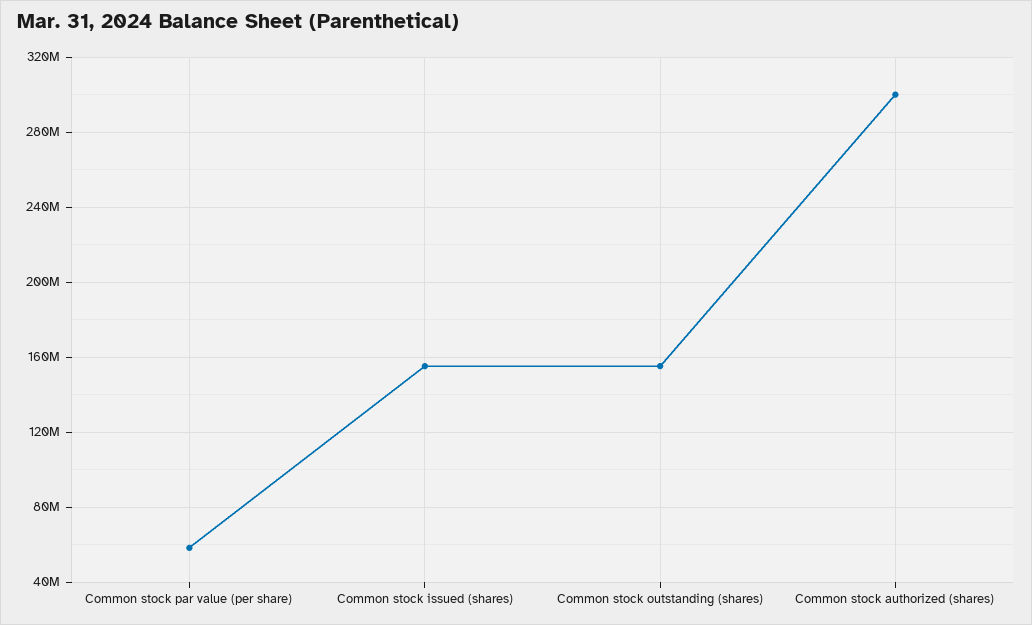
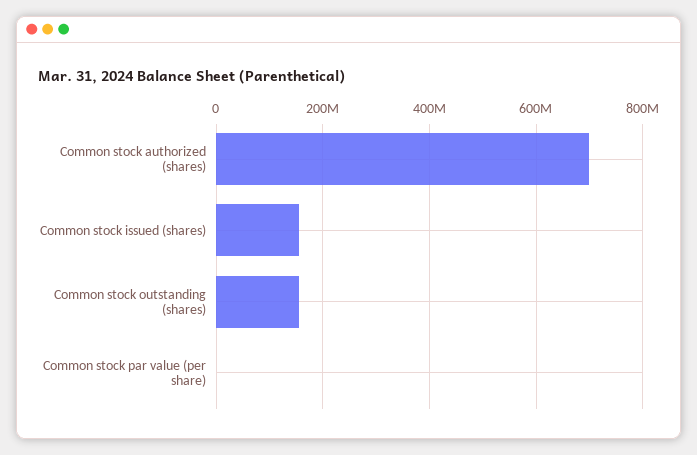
Common stock par value (per share): 60000000 -> 0
Common stock authorized (shares): 300000000 -> 700000000

